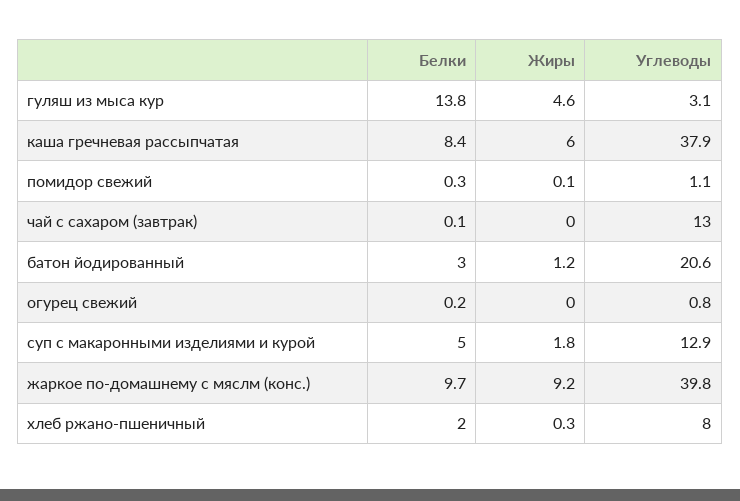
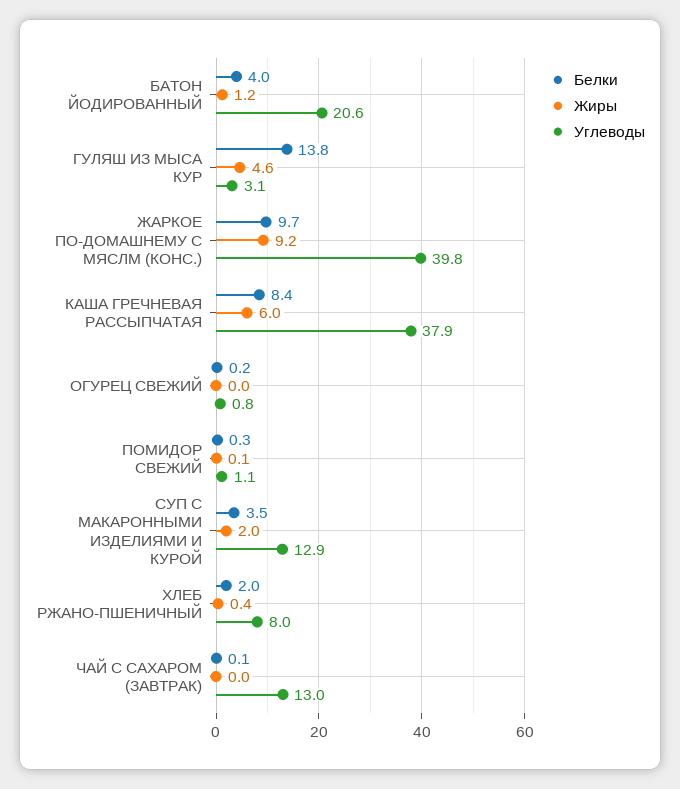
Белки, батон йодированный: 3 -> 4
Белки, суп с макаронными изделиями и курой: 5 -> 3.5
Жиры, суп с макаронными изделиями и курой: 1.8 -> 2
Жиры, хлеб ржано-пшеничный: 0.3 -> 0.4

